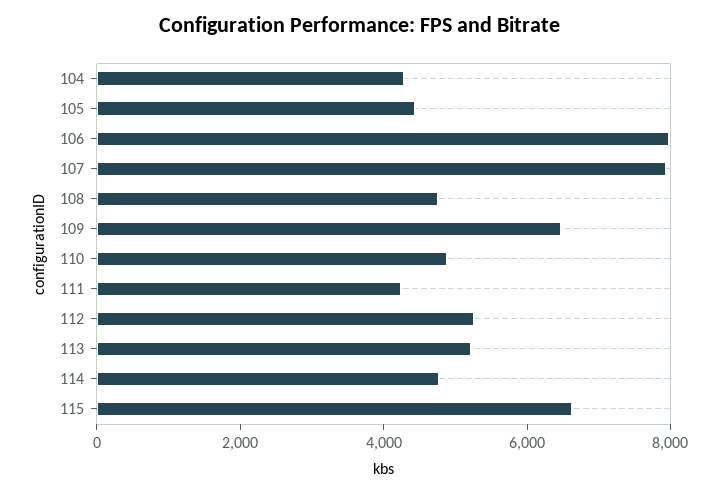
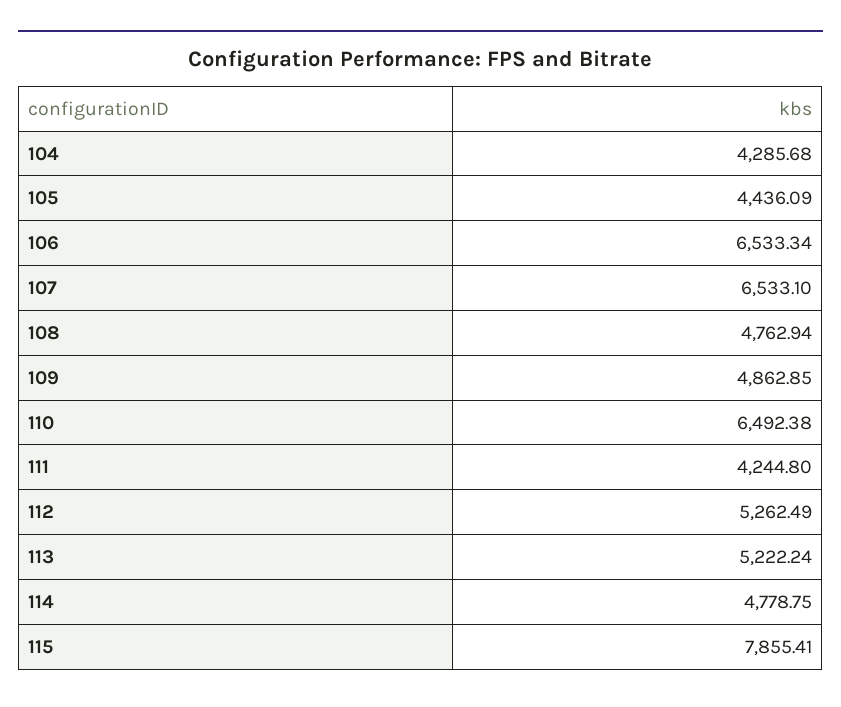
106: 8000 -> 6533.34
107: 8000 -> 6533.1
109: 6500 -> 4862.85
110: 5000 -> 6492.38
115: 6500 -> 7855.41

